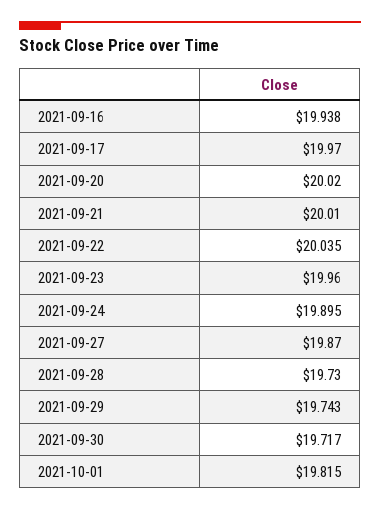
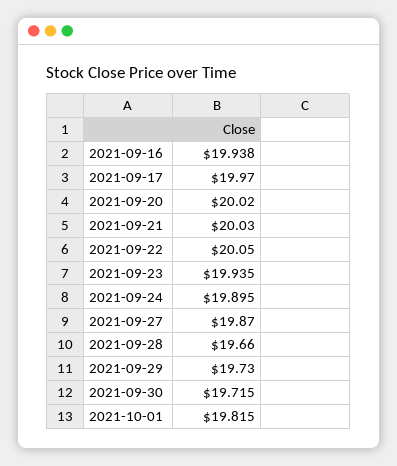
2021-09-21: 20.01 -> 20.03
2021-09-22: 20.035 -> 20.05
2021-09-23: 19.96 -> 19.935
2021-09-28: 19.73 -> 19.66
2021-09-29: 19.743 -> 19.73
2021-09-30: 19.717 -> 19.715

